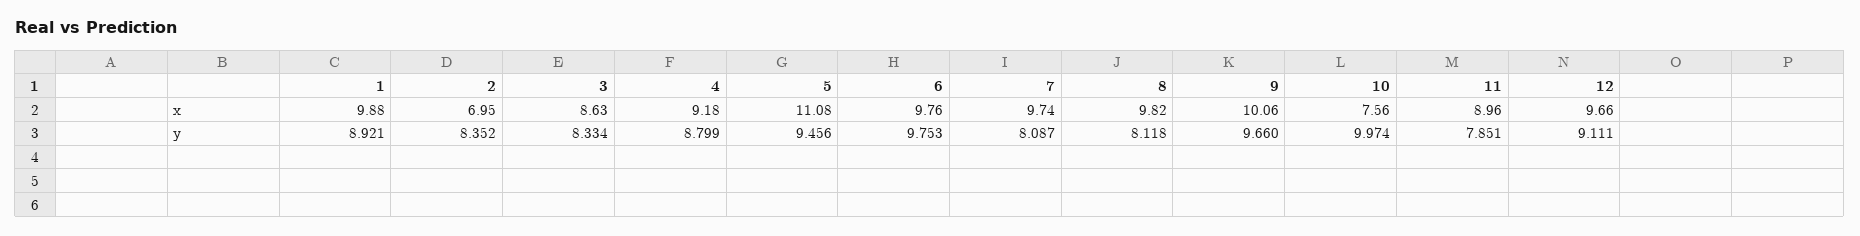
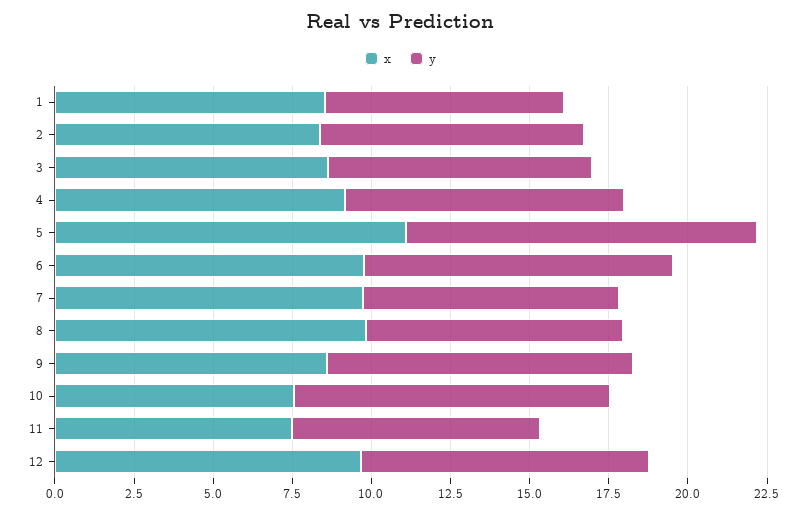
x, 1: 9.88 -> 8.5
x, 2: 6.95 -> 8.5
x, 9: 10.06 -> 8.5
x, 11: 8.96 -> 7.5
y, 1: 8.921 -> 7.5
y, 5: 9.456 -> 11

